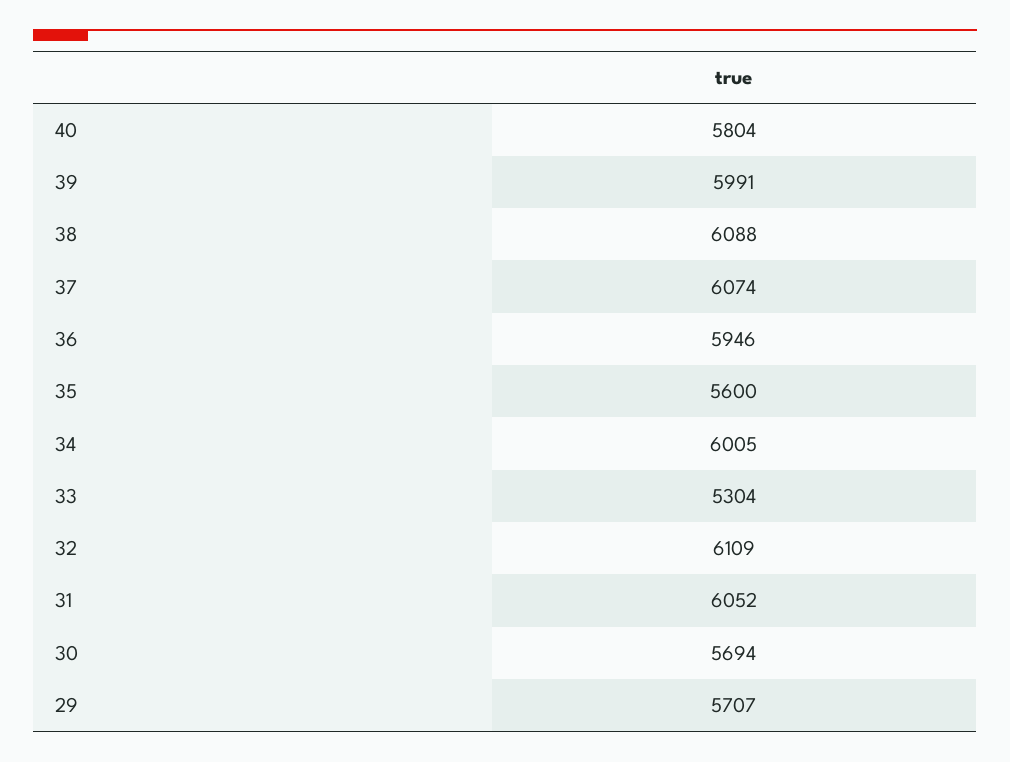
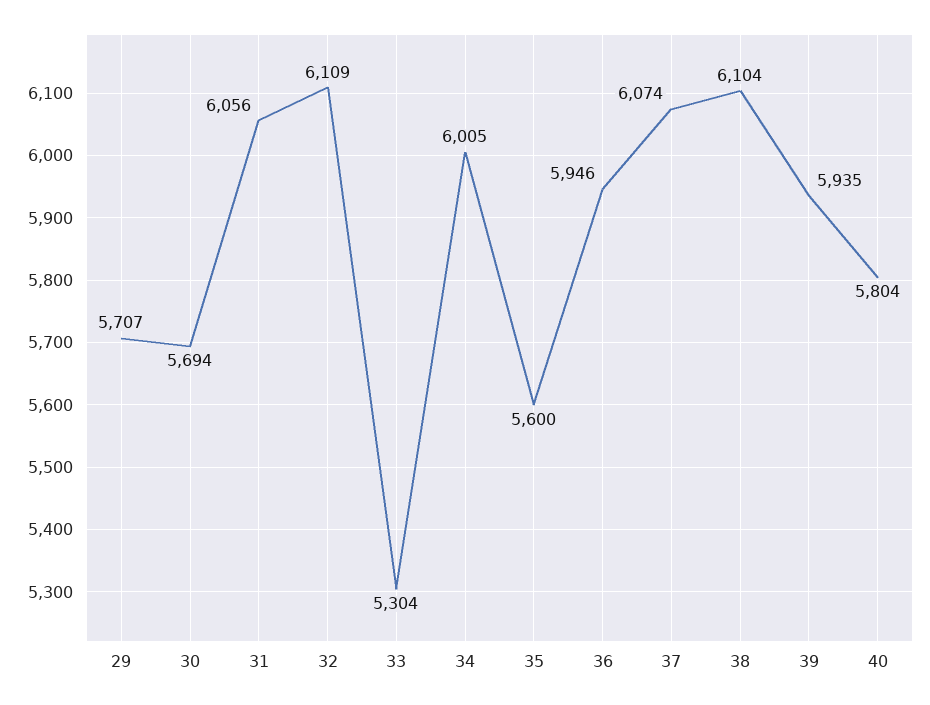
39: 5991 -> 5935
38: 6088 -> 6104
31: 6052 -> 6056

